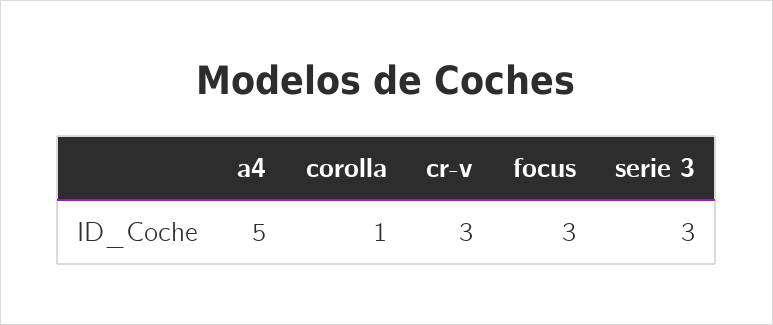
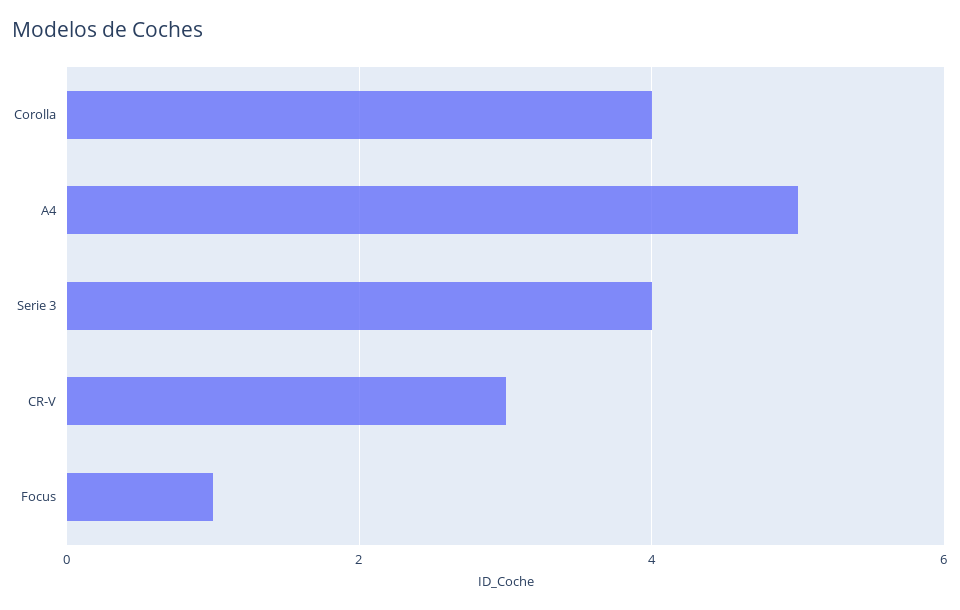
corolla: 1 -> 4
focus: 3 -> 1
serie 3: 3 -> 4

